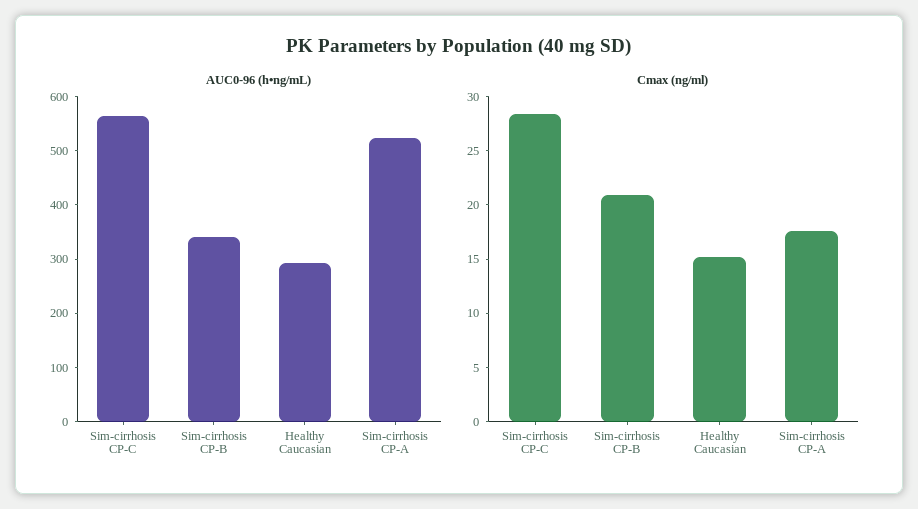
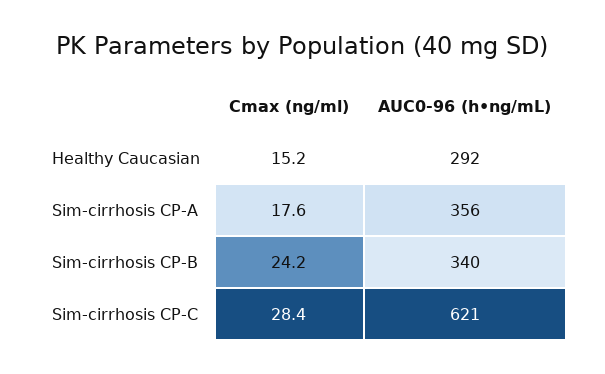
AUC0-96 (h•ng/mL), Sim-cirrhosis CP-C: 560 -> 621
AUC0-96 (h•ng/mL), Sim-cirrhosis CP-A: 520 -> 356
Cmax (ng/ml), Sim-cirrhosis CP-B: 21 -> 24.2

